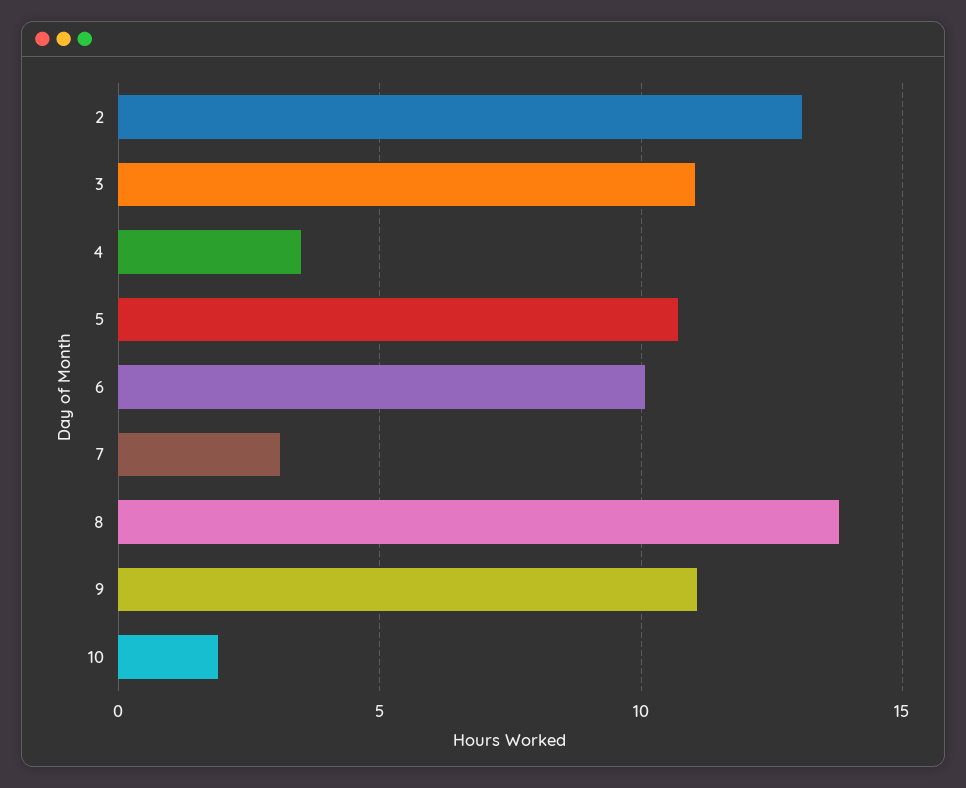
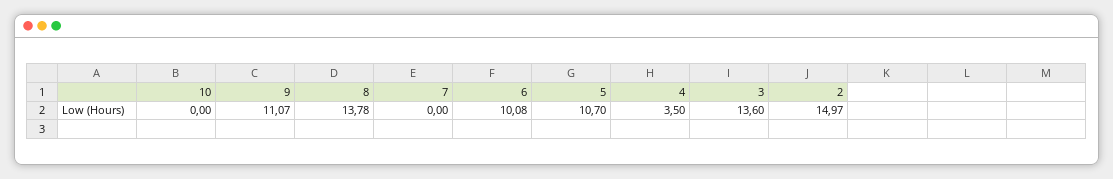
2: 13 -> 14.97
3: 11 -> 13.6
7: 3 -> 0
10: 2 -> 0

